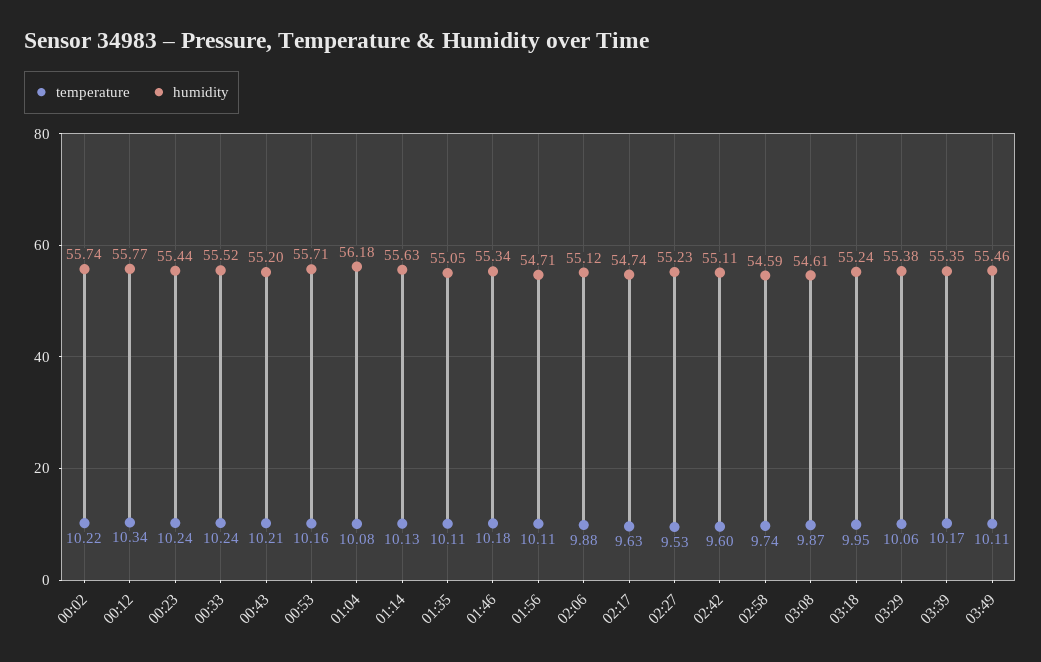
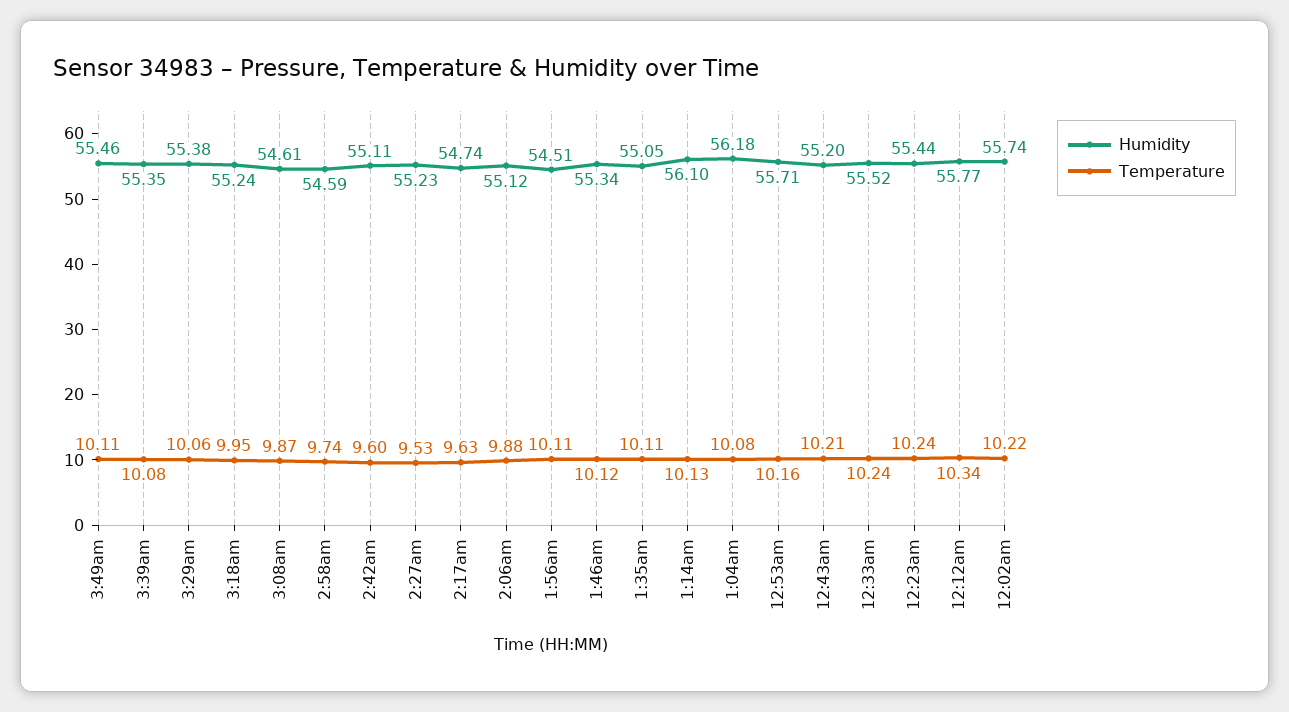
humidity, 01:14: 55.63 -> 56.1
temperature, 01:46: 10.18 -> 10.12
humidity, 01:56: 54.71 -> 54.51
temperature, 03:39: 10.17 -> 10.08

